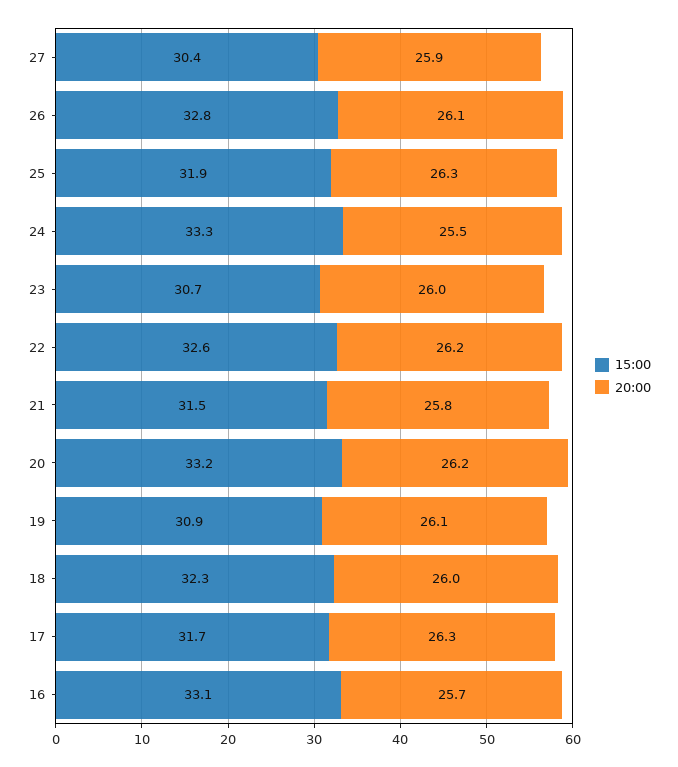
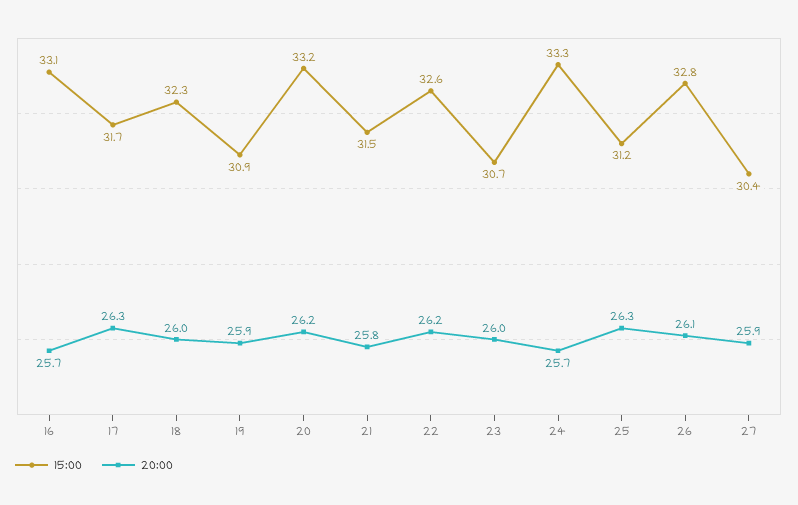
15:00, 25: 31.9 -> 31.2
20:00, 24: 25.5 -> 25.7
20:00, 19: 26.1 -> 25.9

